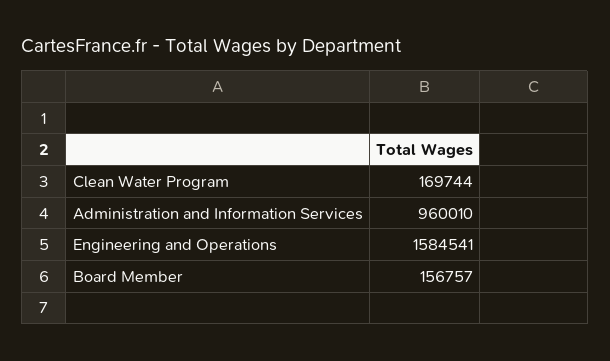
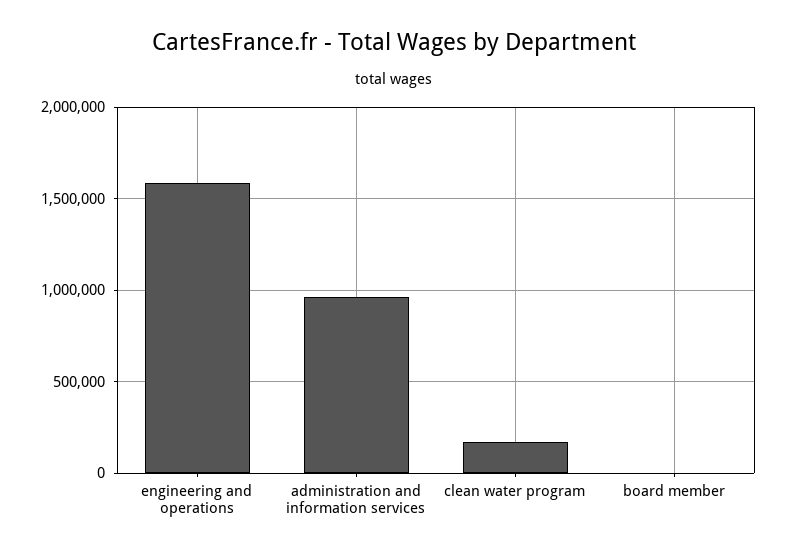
Board Member: 156757 -> 0

